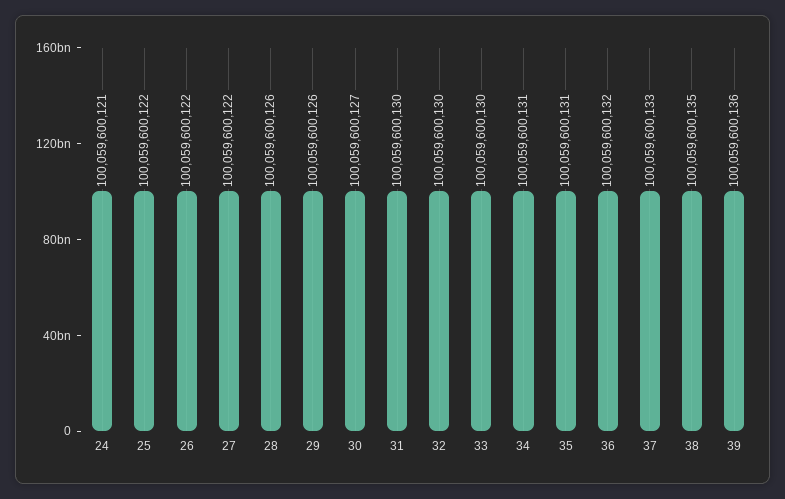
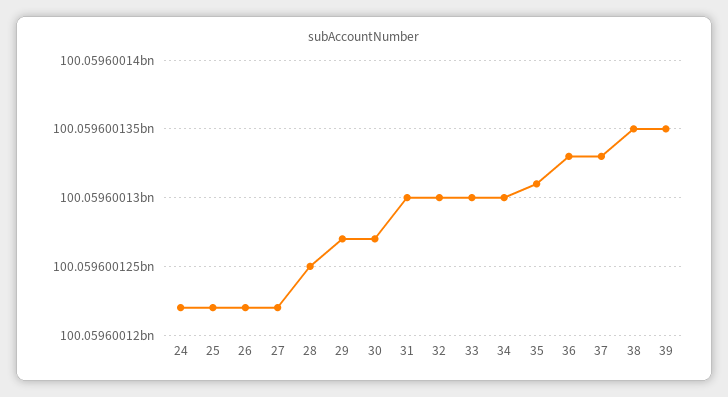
24: 100059600121 -> 100059600122
28: 100059600126 -> 100059600125
29: 100059600126 -> 100059600127
34: 100059600131 -> 100059600130
36: 100059600132 -> 100059600133
39: 100059600136 -> 100059600135

